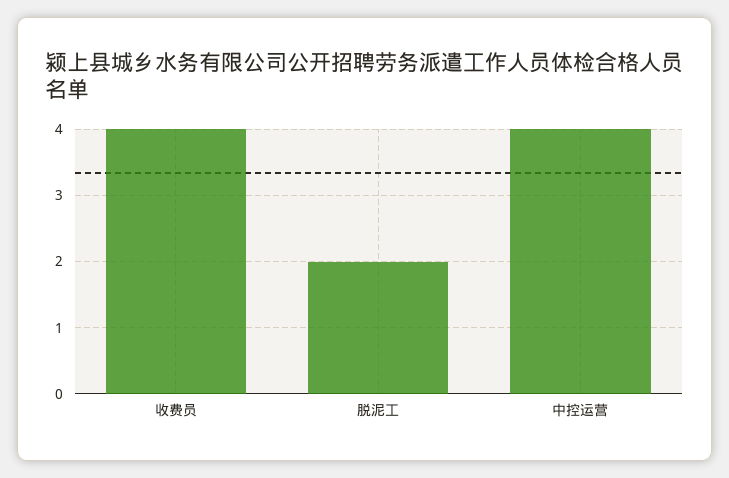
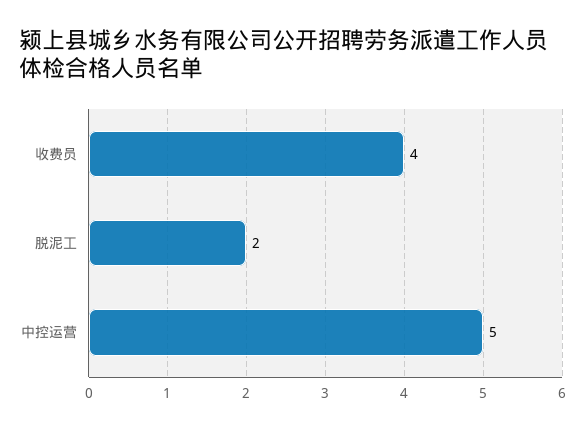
中控运营: 4 -> 5

